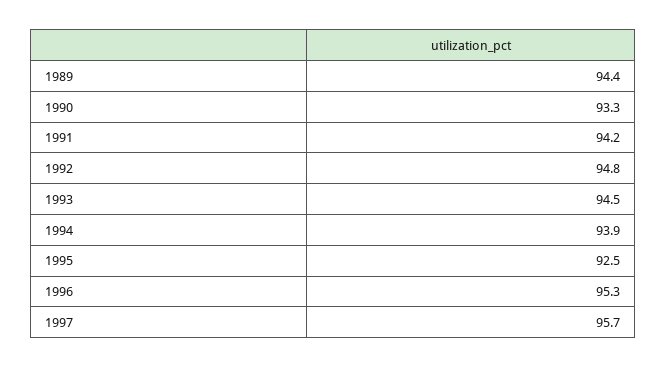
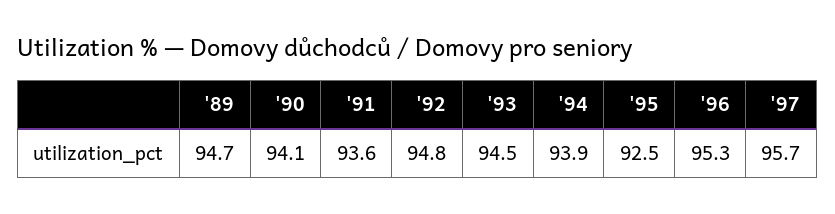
1989: 94.4 -> 94.7
1990: 93.3 -> 94.1
1991: 94.2 -> 93.6

